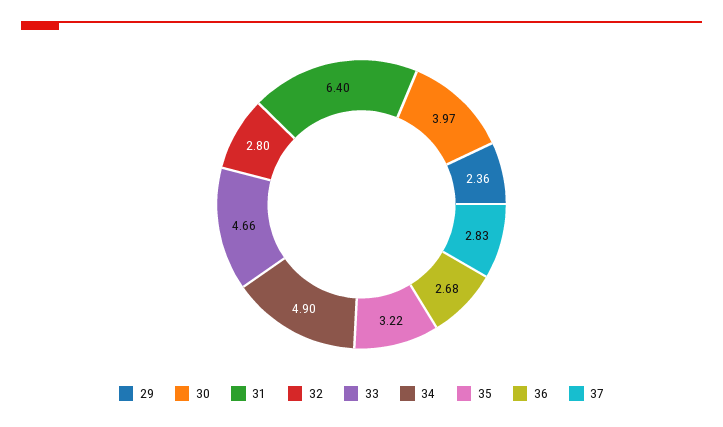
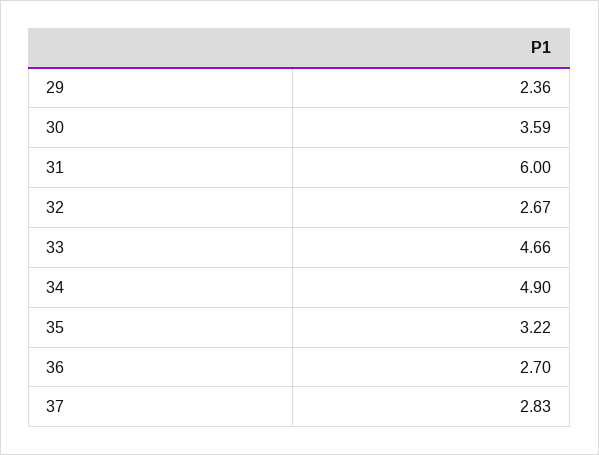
30: 3.97 -> 3.59
31: 6.4 -> 6
32: 2.8 -> 2.67
36: 2.68 -> 2.7

